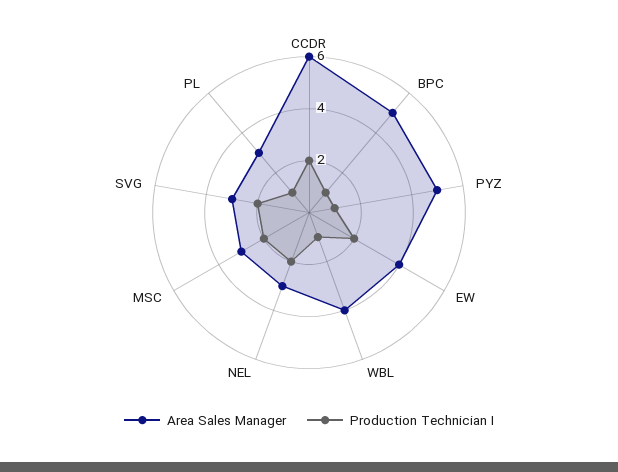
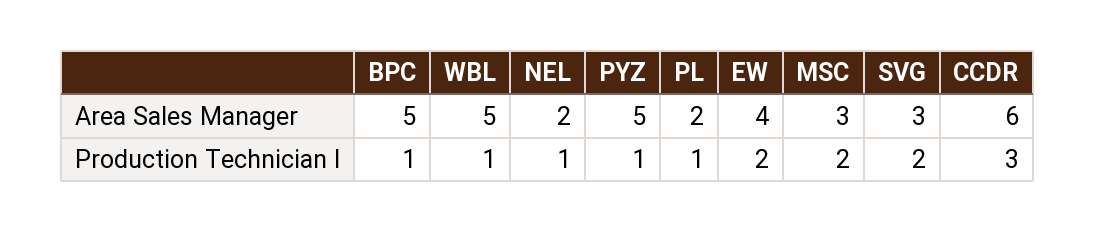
Production Technician I, CCDR: 2 -> 3
Area Sales Manager, WBL: 4 -> 5
Area Sales Manager, NEL: 3 -> 2
Production Technician I, NEL: 2 -> 1
Area Sales Manager, PL: 3 -> 2

